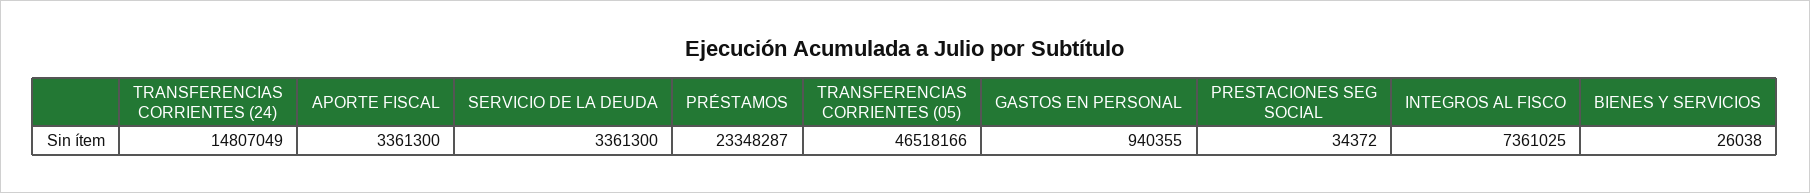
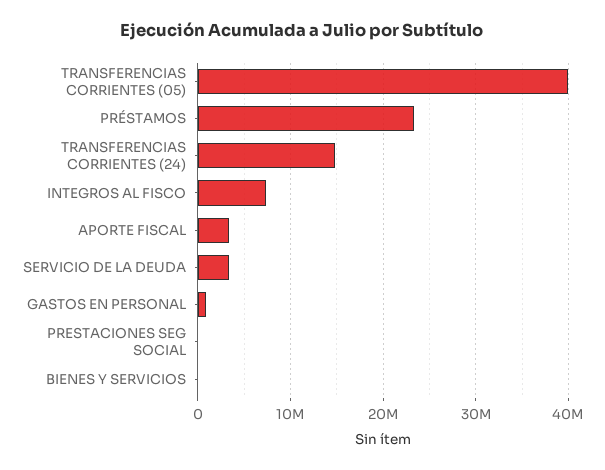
TRANSFERENCIAS CORRIENTES (05): 46518166 -> 40000000

